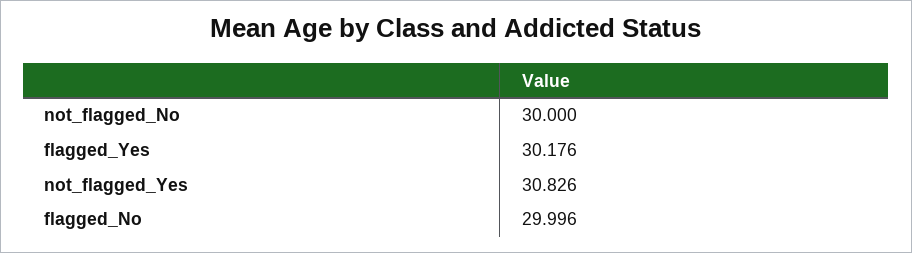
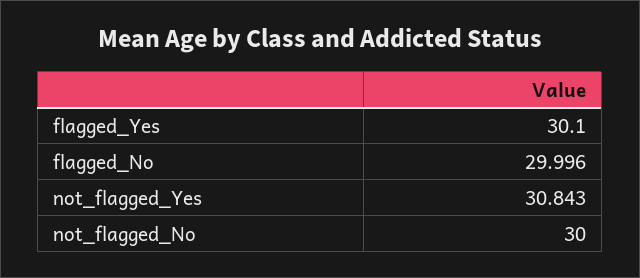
flagged_Yes: 30.176 -> 30.1
not_flagged_Yes: 30.826 -> 30.843

